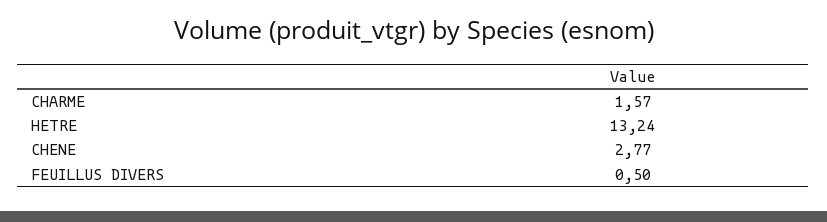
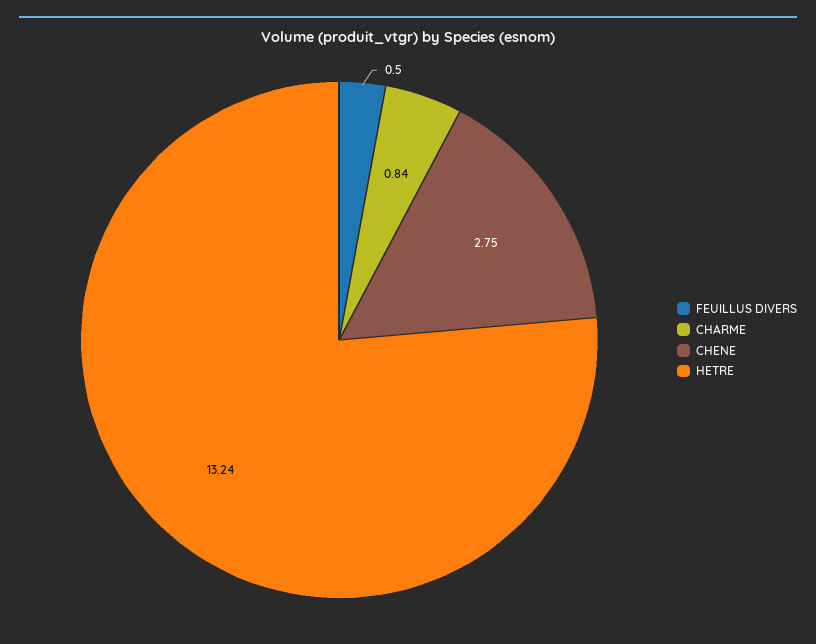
CHARME: 1.57 -> 0.84
CHENE: 2.77 -> 2.75

